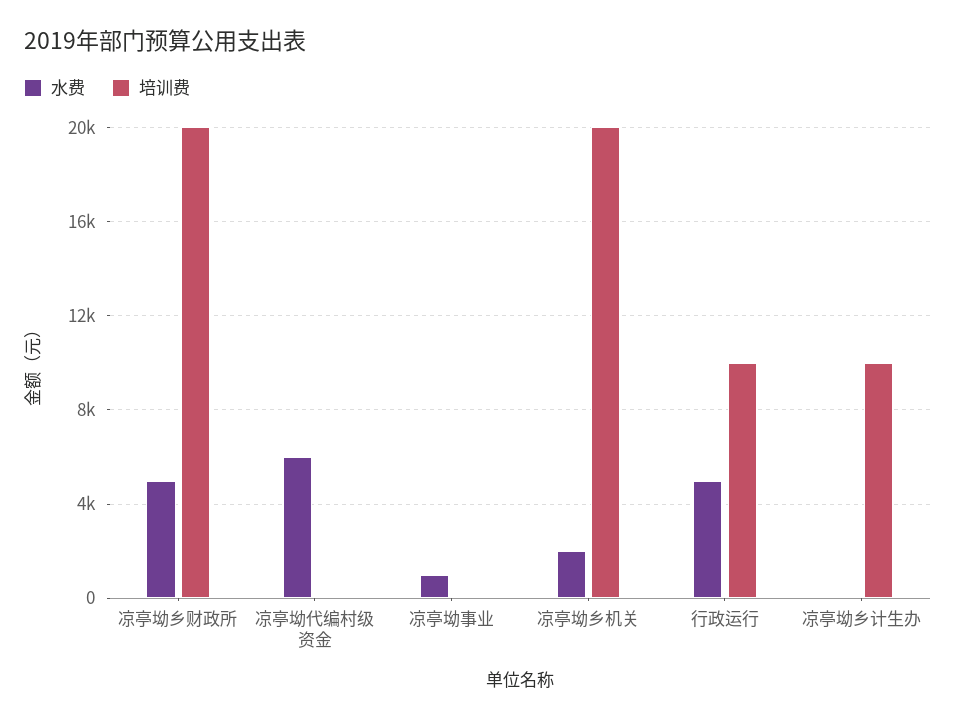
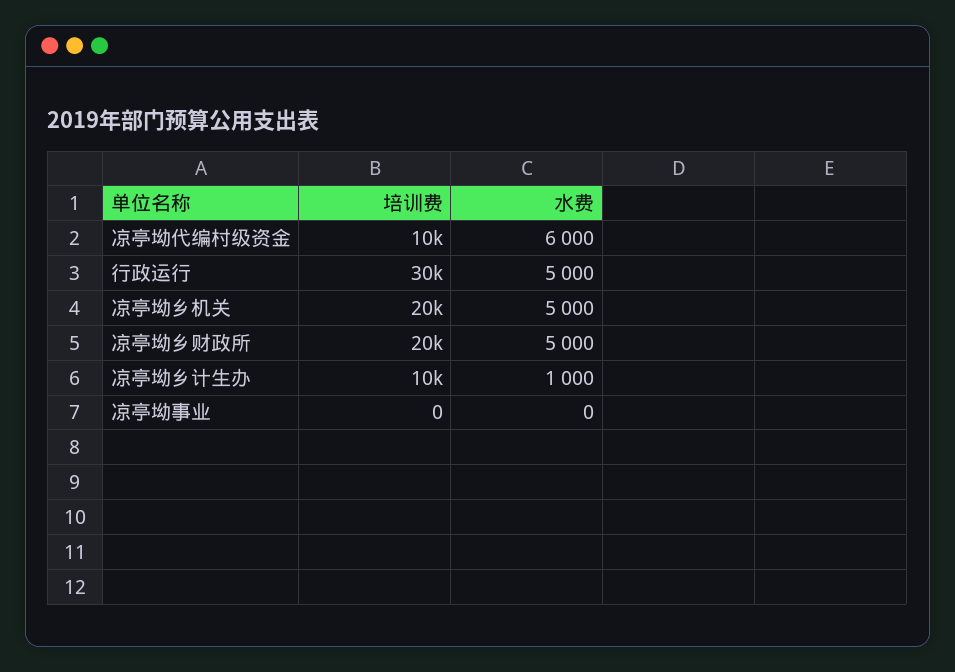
培训费, 凉亭坳代编村级资金: 0 -> 10000
水费, 凉亭坳事业: 1000 -> 0
水费, 凉亭坳乡机关: 2000 -> 5000
培训费, 行政运行: 10000 -> 30000
水费, 凉亭坳乡计生办: 0 -> 1000

